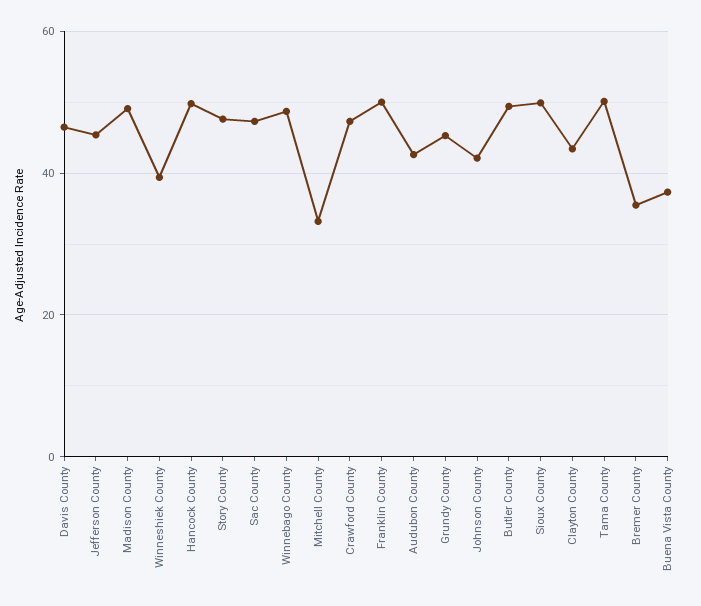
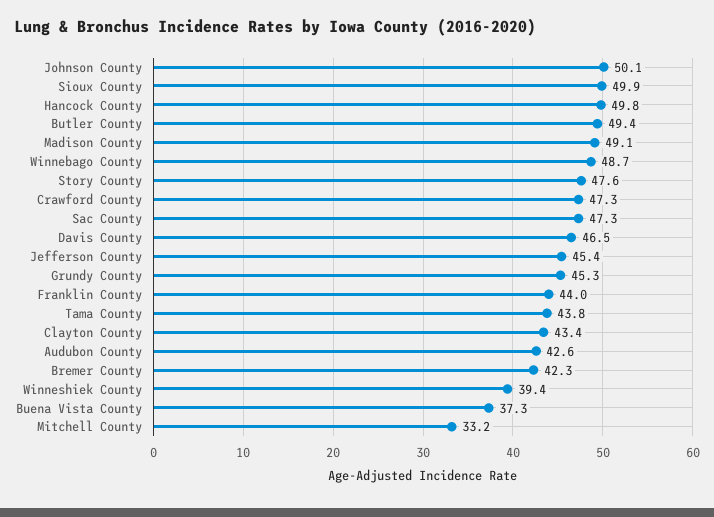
Franklin County: 50 -> 44
Johnson County: 42 -> 50.1
Tama County: 50 -> 43.8
Bremer County: 36 -> 42.3

